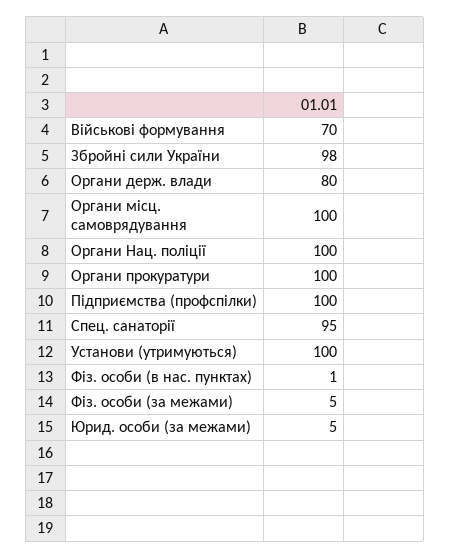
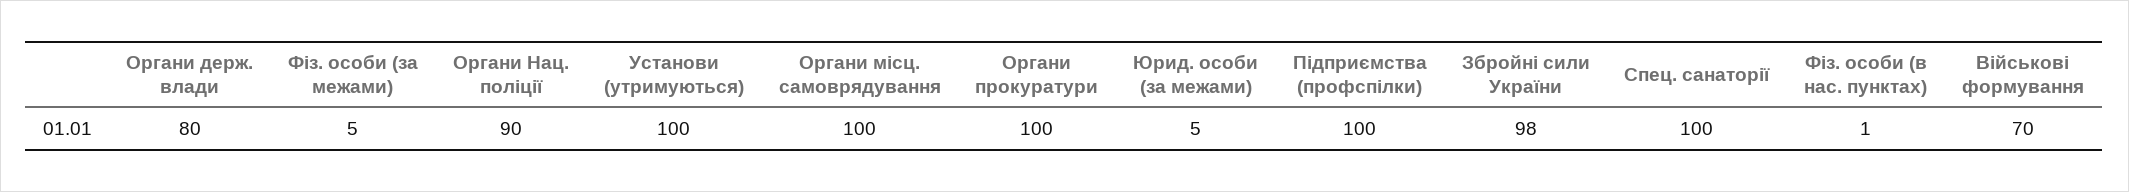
Органи Нац. поліції: 100 -> 90
Спец. санаторії: 95 -> 100

